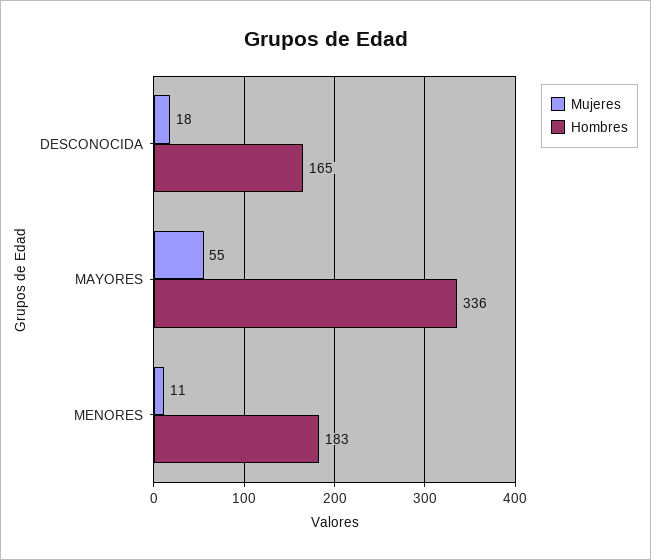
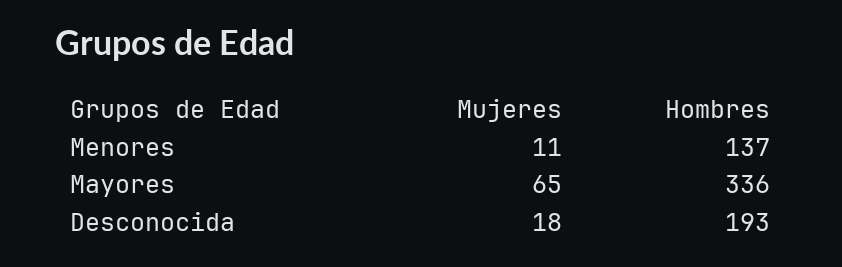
Hombres, DESCONOCIDA: 165 -> 193
Mujeres, MAYORES: 55 -> 65
Hombres, MENORES: 183 -> 137

